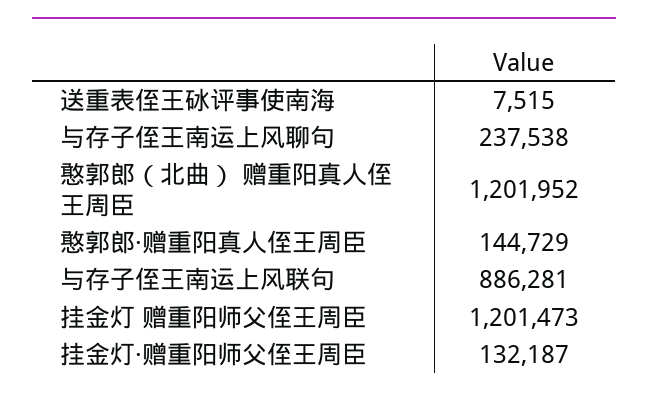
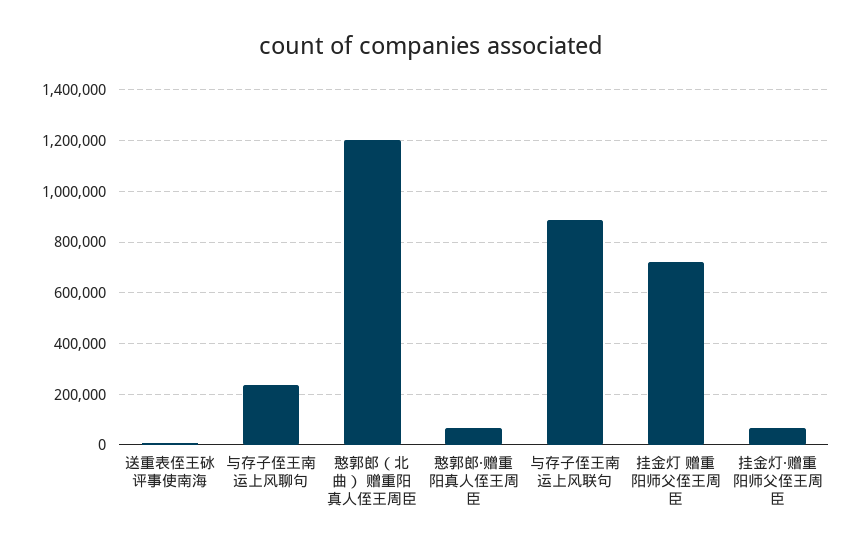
憨郭郎·赠重阳真人侄王周臣: 144729 -> 75000
挂金灯 赠重阳师父侄王周臣: 1201473 -> 725000
挂金灯·赠重阳师父侄王周臣: 132187 -> 75000

